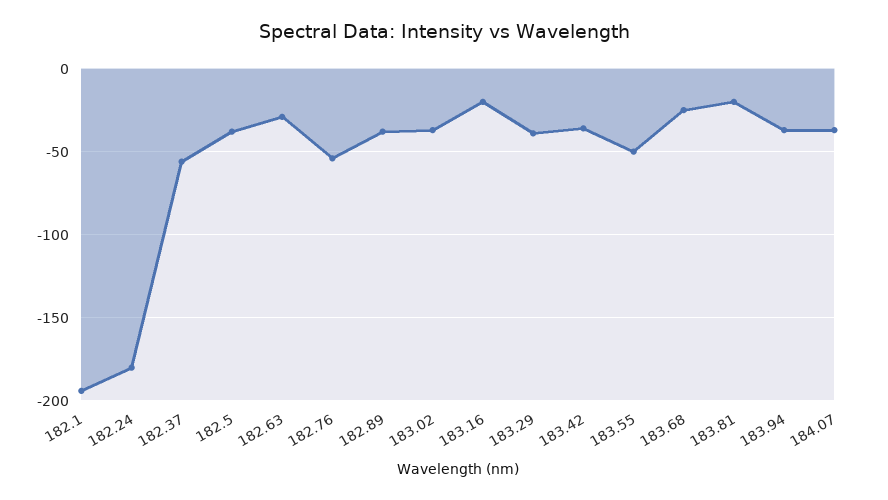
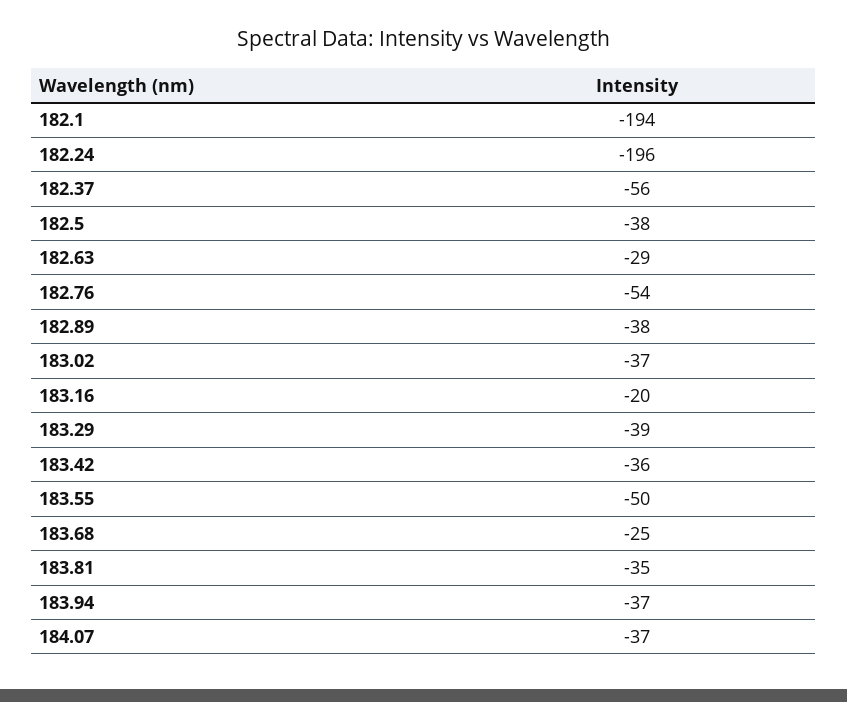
182.24: -180 -> -196
183.81: -20 -> -35

